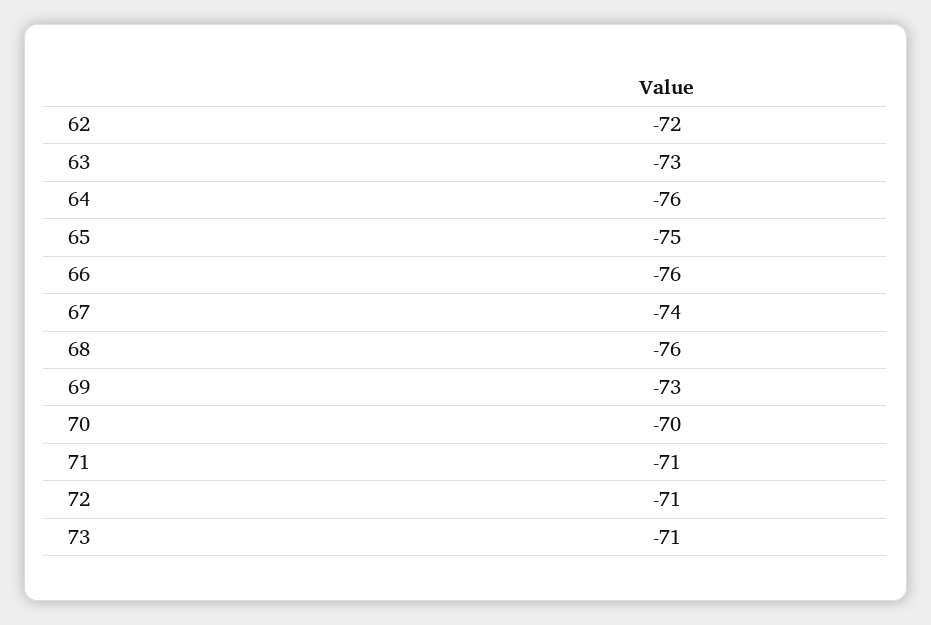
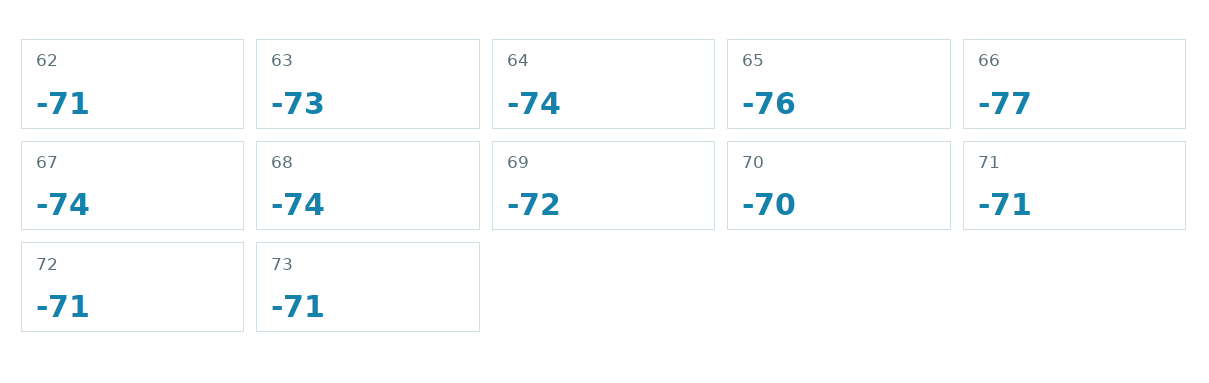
62: -72 -> -71
64: -76 -> -74
65: -75 -> -76
66: -76 -> -77
68: -76 -> -74
69: -73 -> -72

